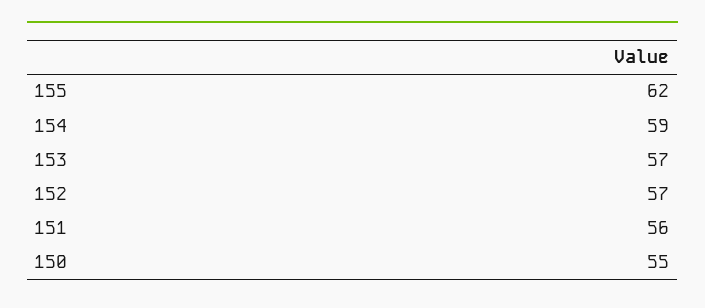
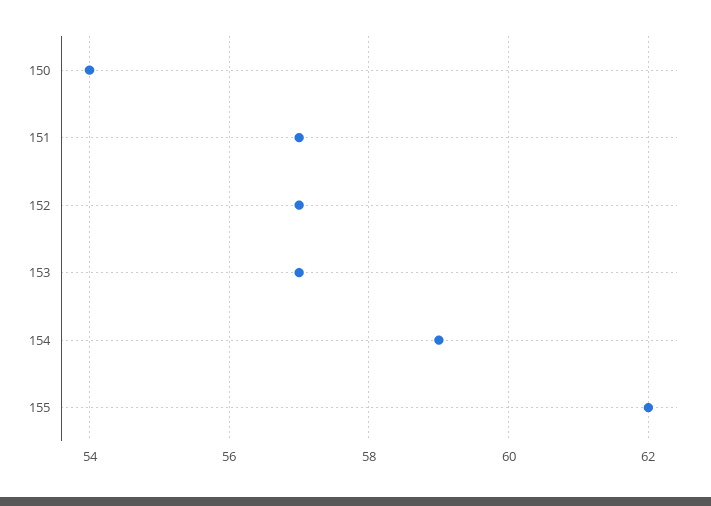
151: 56 -> 57
150: 55 -> 54

